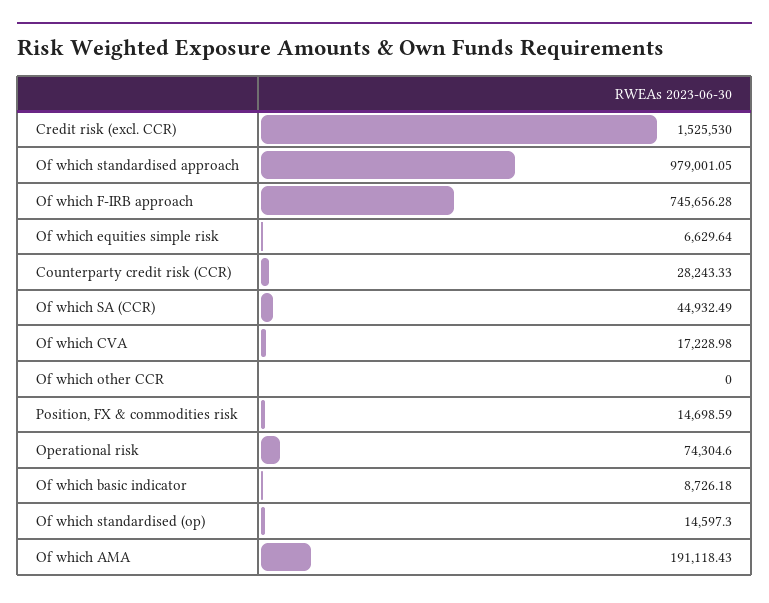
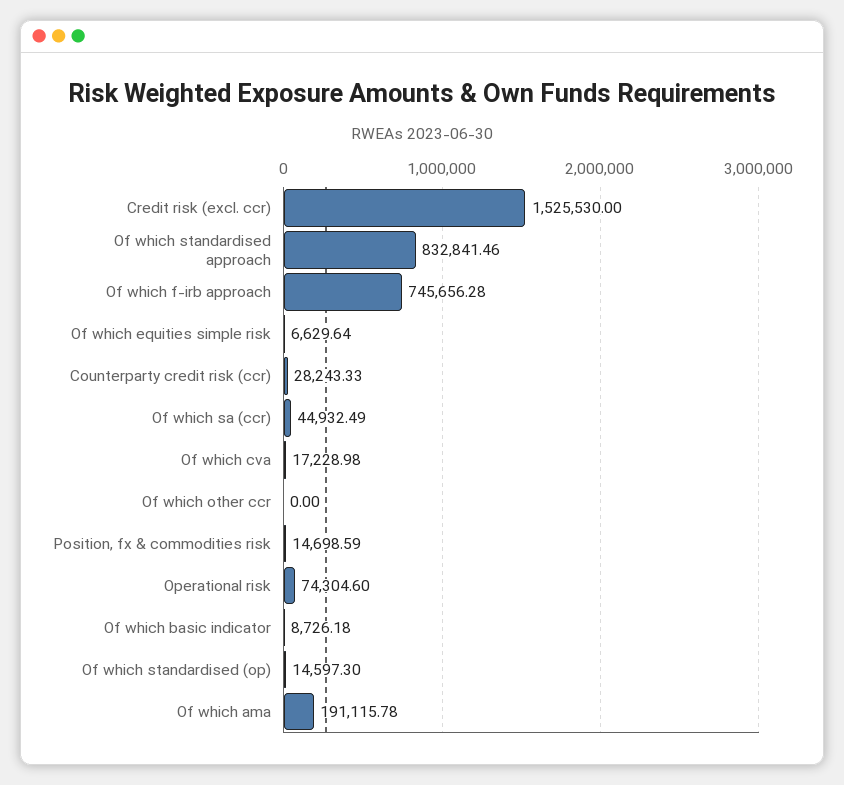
Of which standardised approach: 979001.05 -> 832841.46
Of which AMA: 191118.43 -> 191115.78

